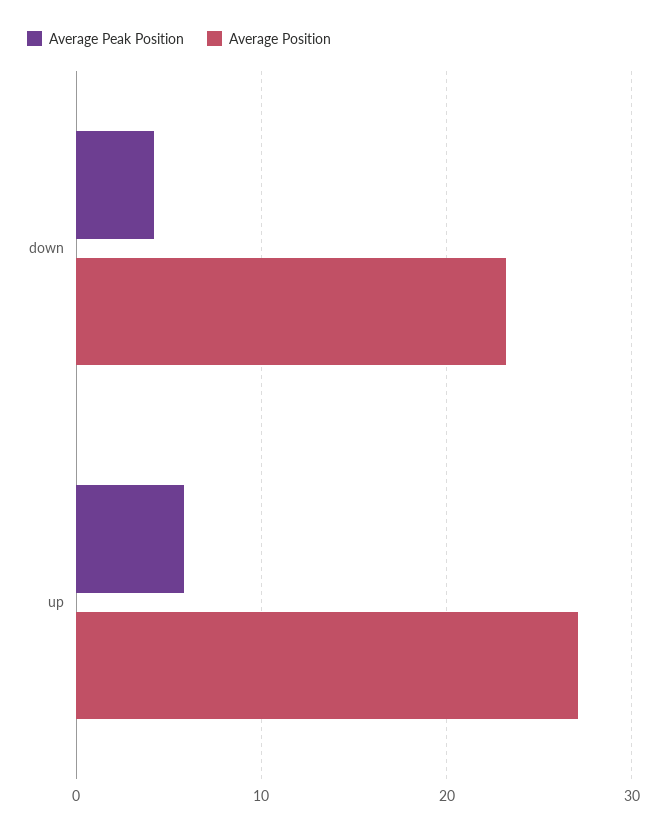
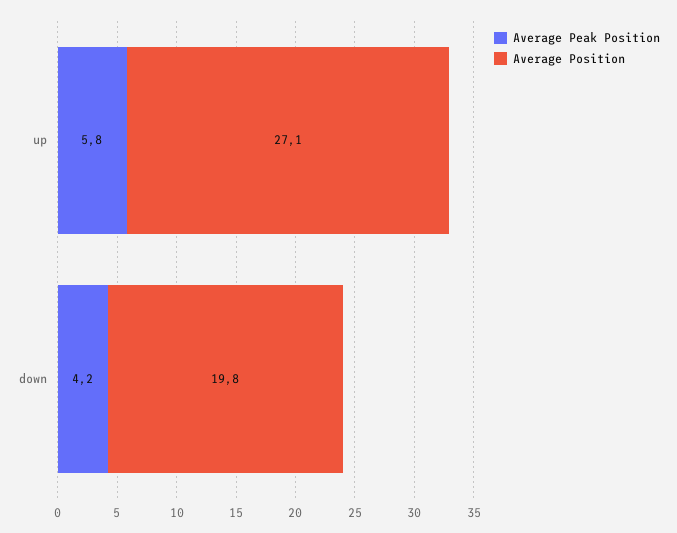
Average Position, down: 23 -> 19.8

